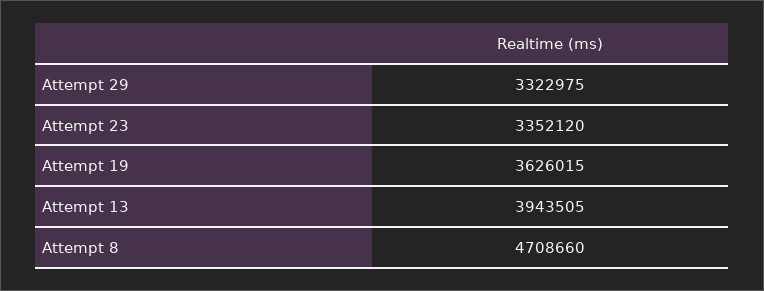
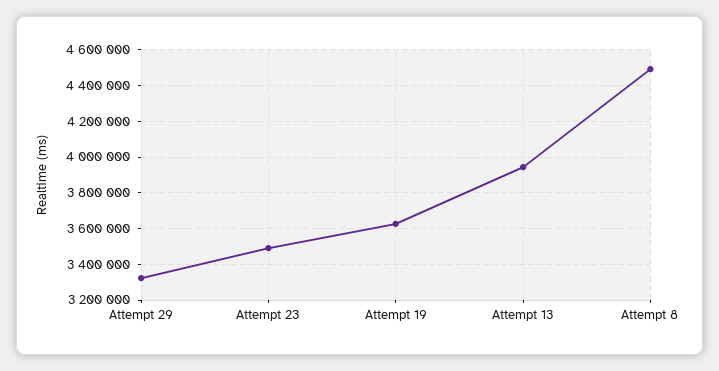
Attempt 23: 3352120 -> 3500000
Attempt 8: 4708660 -> 4500000

